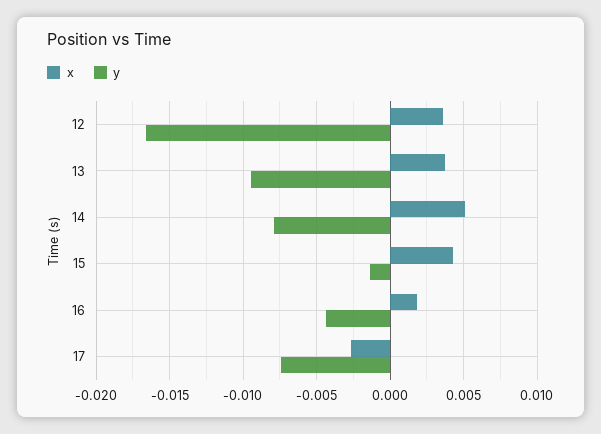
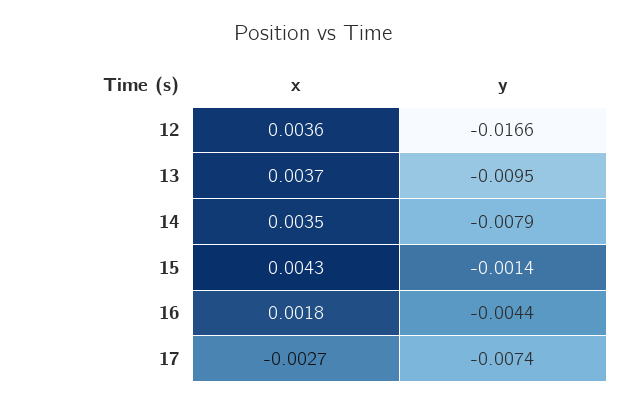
x, 14: 0.005 -> 0.0035

